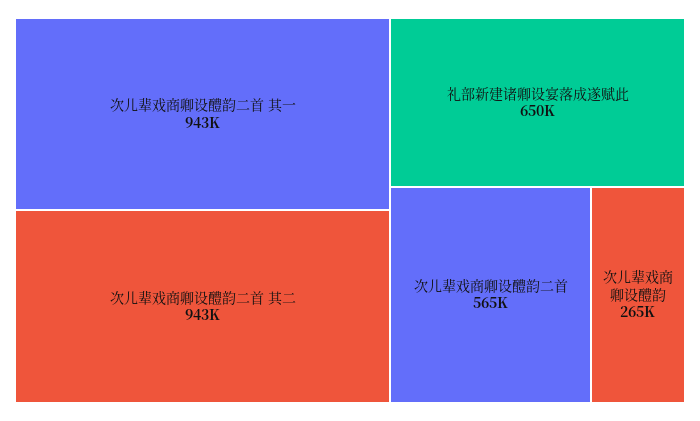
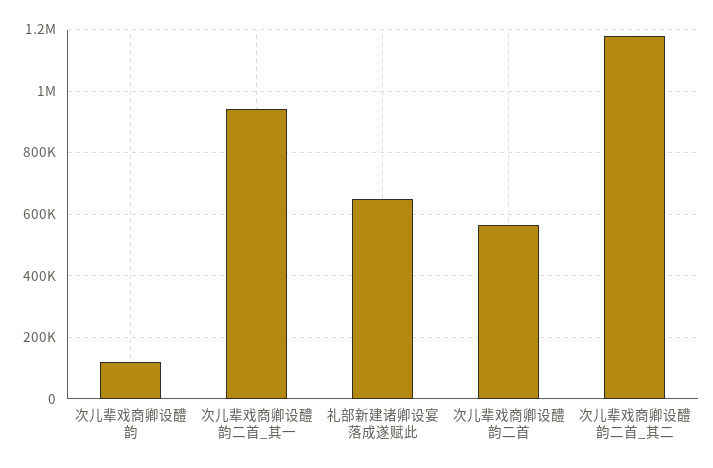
次儿辈戏商卿设醴韵二首 其二: 943000 -> 1180000
次儿辈戏商卿设醴韵: 265000 -> 120000

